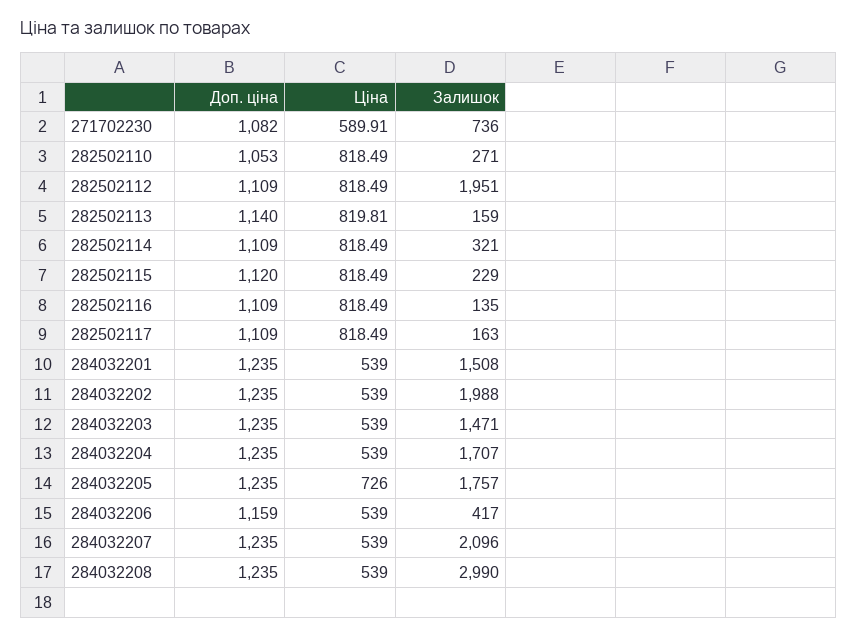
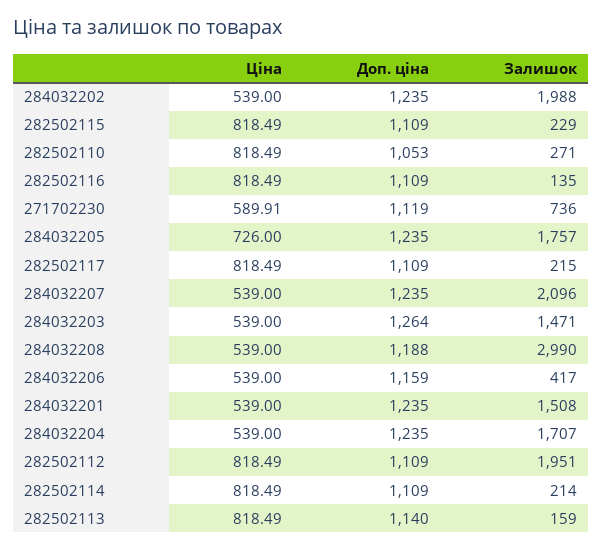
Доп. ціна, 271702230: 1082 -> 1119
Ціна, 282502113: 819.81 -> 818.49
Залишок, 282502114: 321 -> 214
Доп. ціна, 282502115: 1120 -> 1109
Залишок, 282502117: 163 -> 215
Доп. ціна, 284032203: 1235 -> 1264
Доп. ціна, 284032208: 1235 -> 1188

